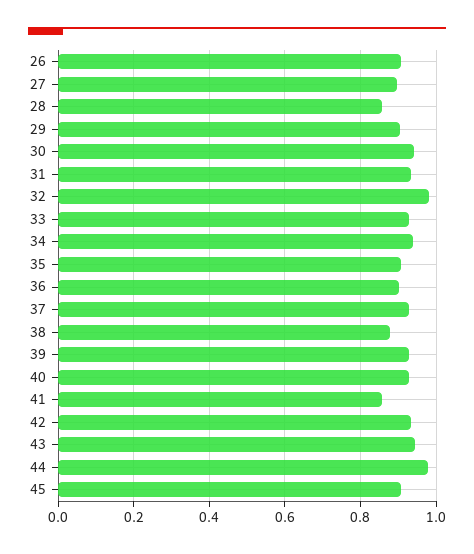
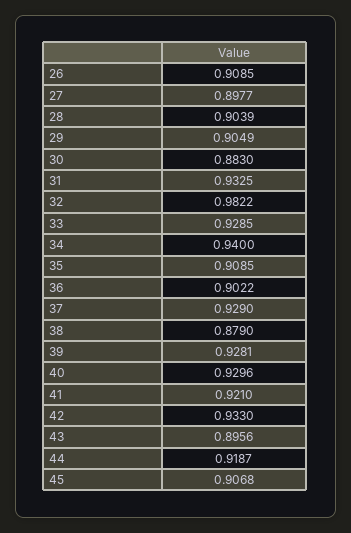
28: 0.86 -> 0.9039
30: 0.94 -> 0.883
41: 0.86 -> 0.921
43: 0.94 -> 0.8956
44: 0.98 -> 0.9187

